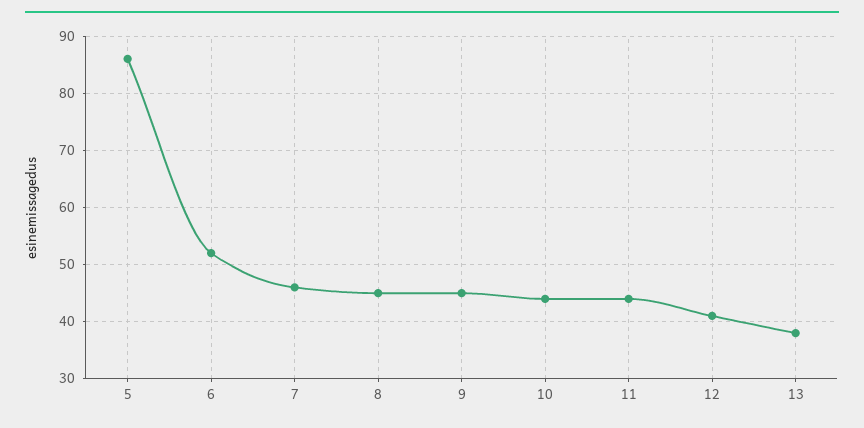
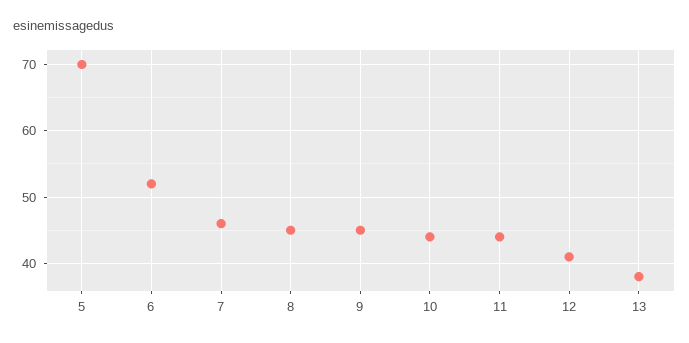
5: 85 -> 70

